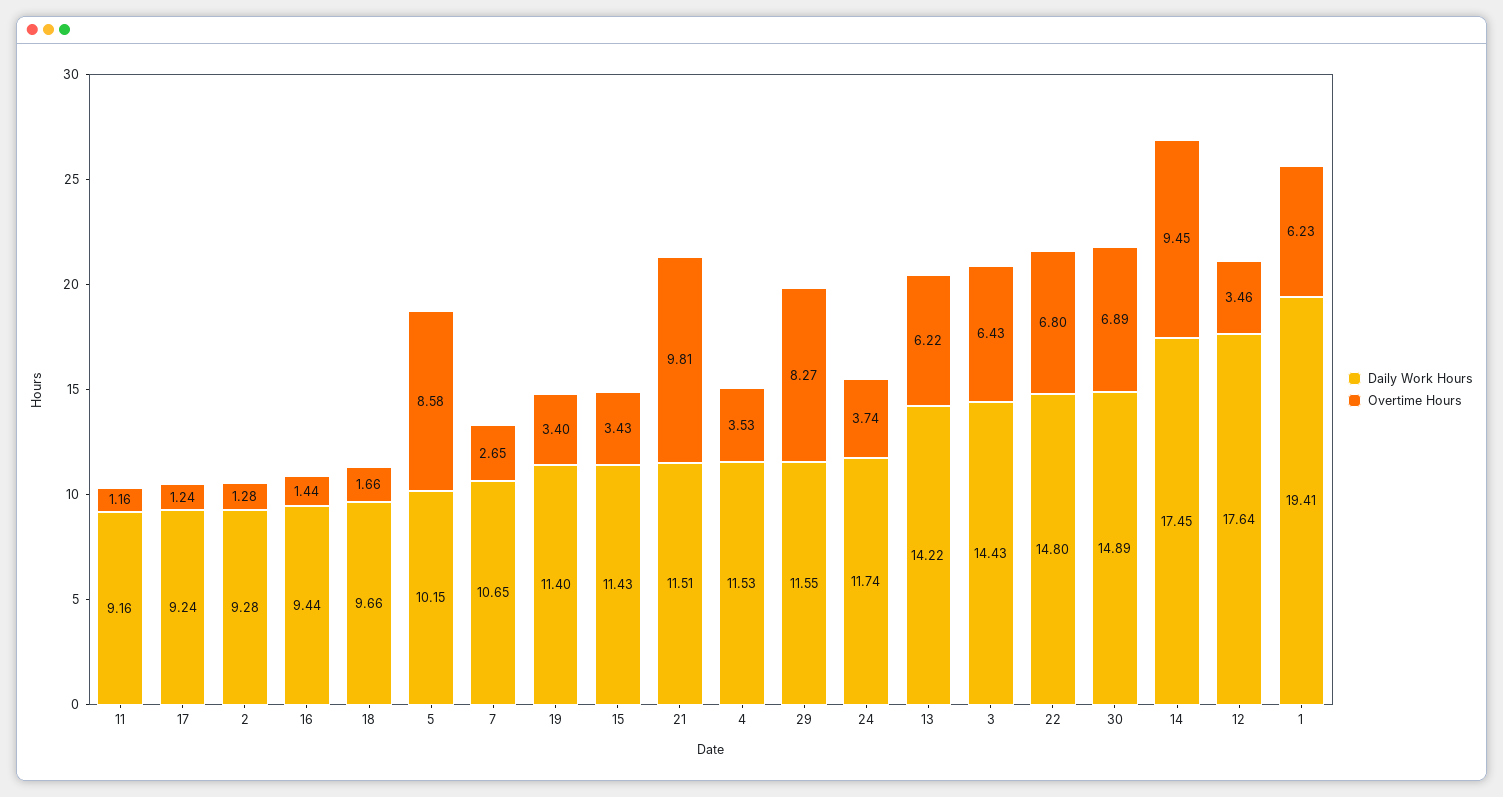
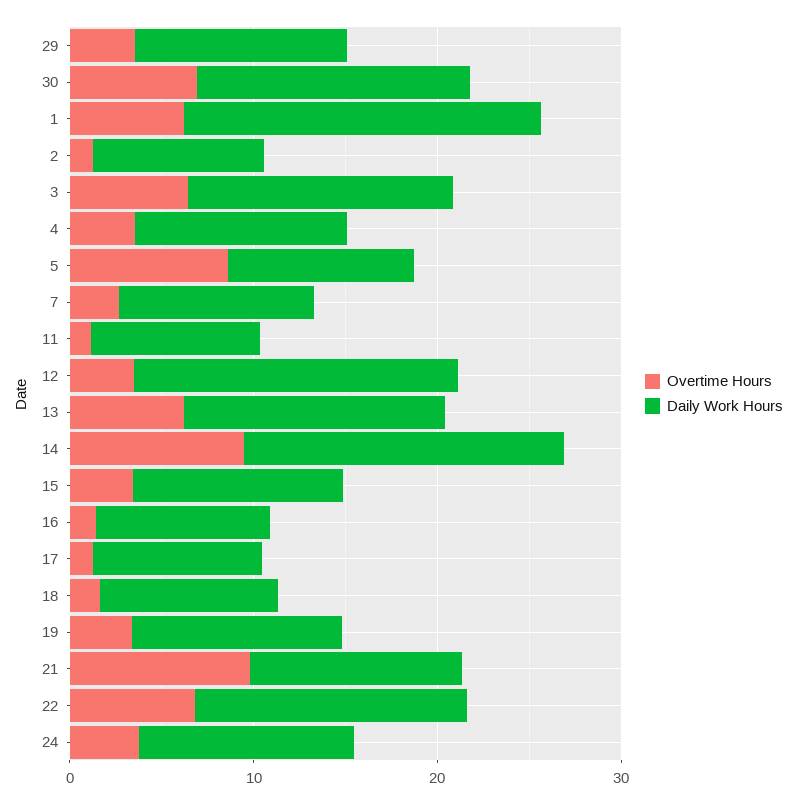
Overtime Hours, 29: 8.27 -> 4

